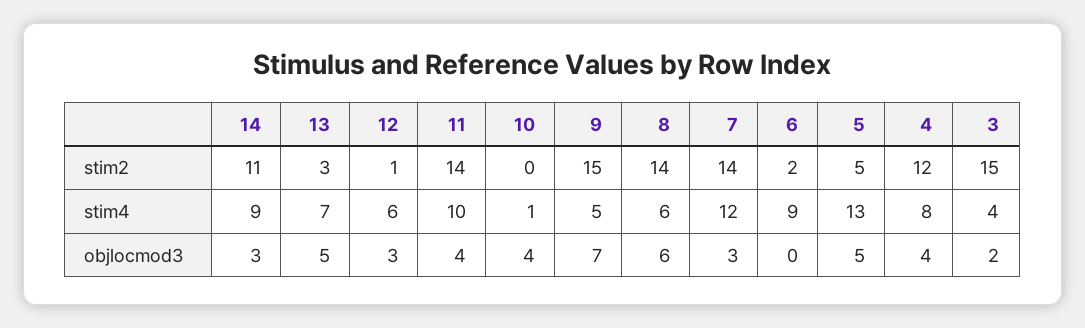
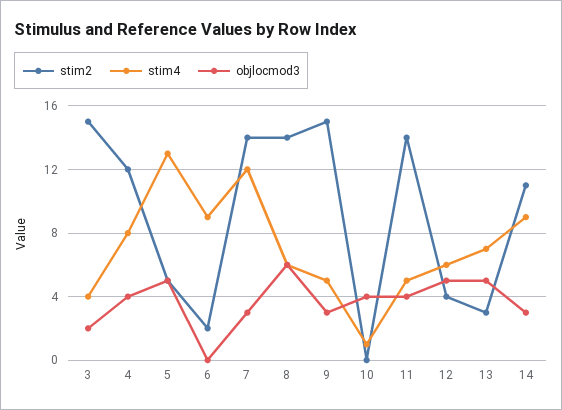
stim2, 12: 1 -> 4
stim4, 11: 10 -> 5
objlocmod3, 12: 3 -> 5
objlocmod3, 9: 7 -> 3

